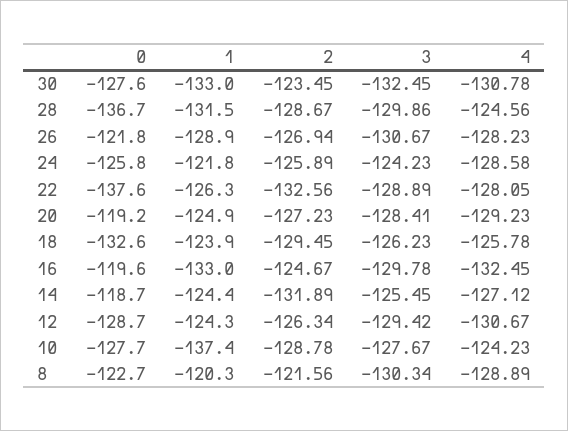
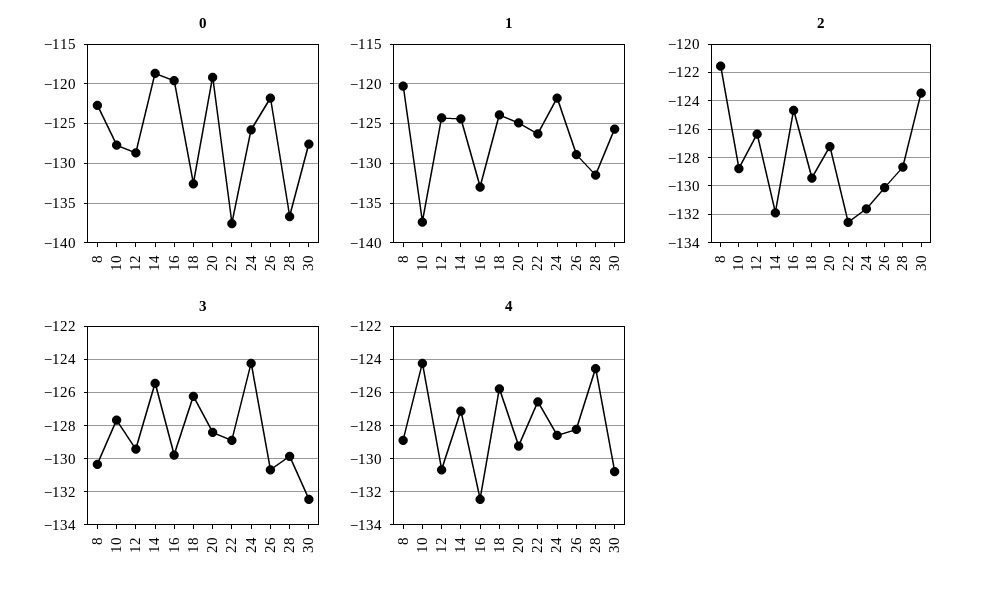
1, 30: -133 -> -126
2, 26: -126.94 -> -130
2, 24: -125.89 -> -131.5
4, 22: -128.05 -> -126.5

